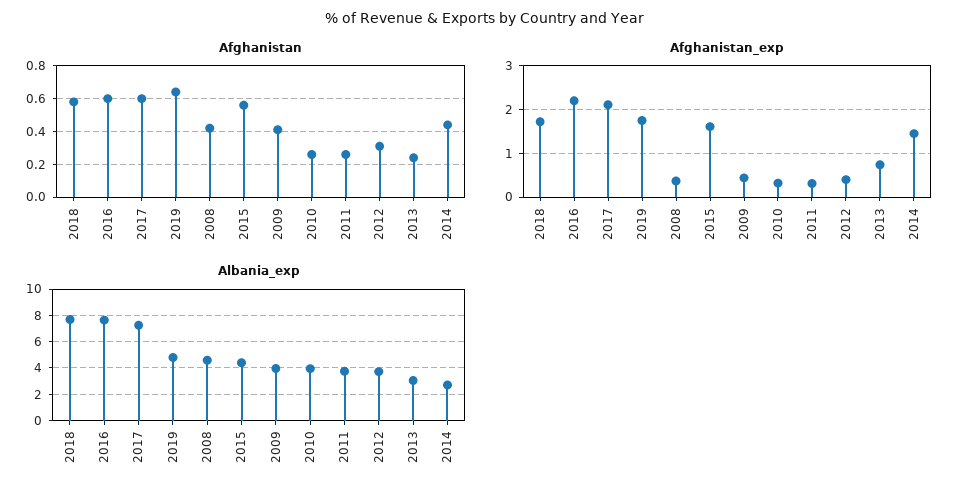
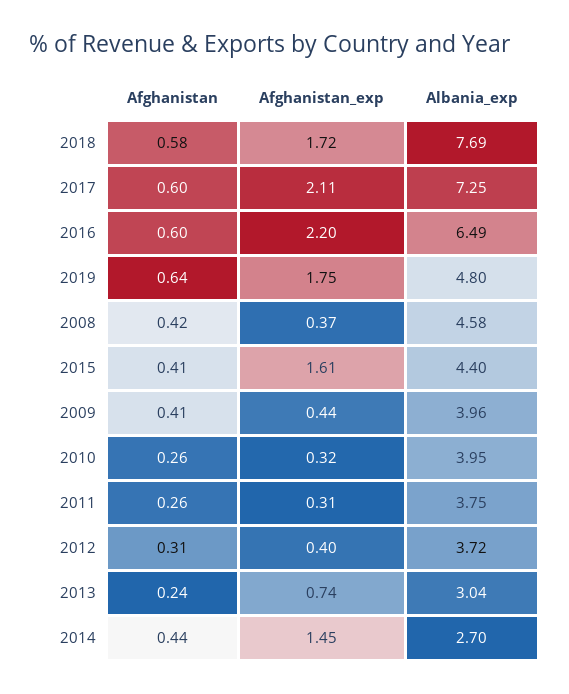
Afghanistan, 2015: 0.55 -> 0.41
Albania_exp, 2016: 7.5 -> 6.49

